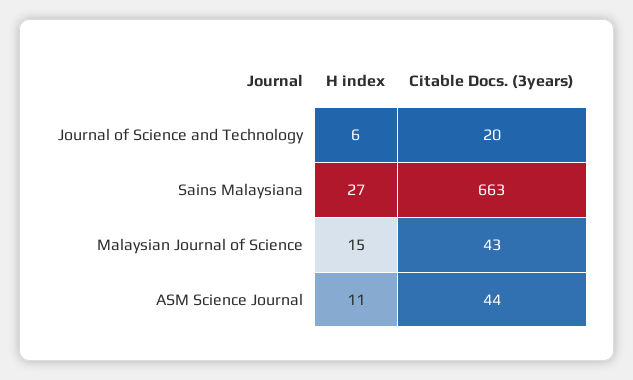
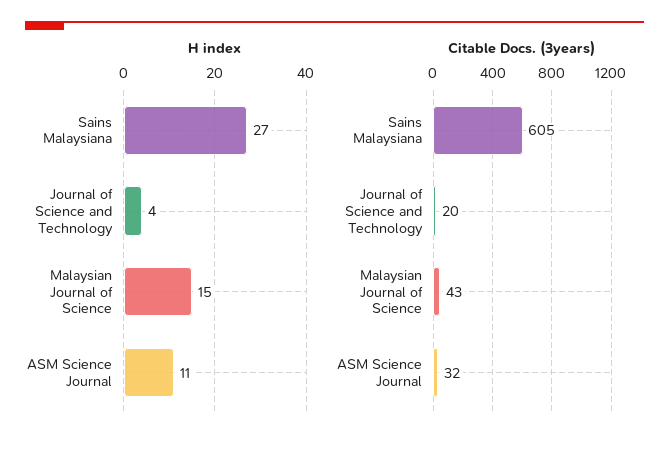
H index, Journal of Science and Technology: 6 -> 4
Citable Docs. (3years), Sains Malaysiana: 663 -> 605
Citable Docs. (3years), ASM Science Journal: 44 -> 32

